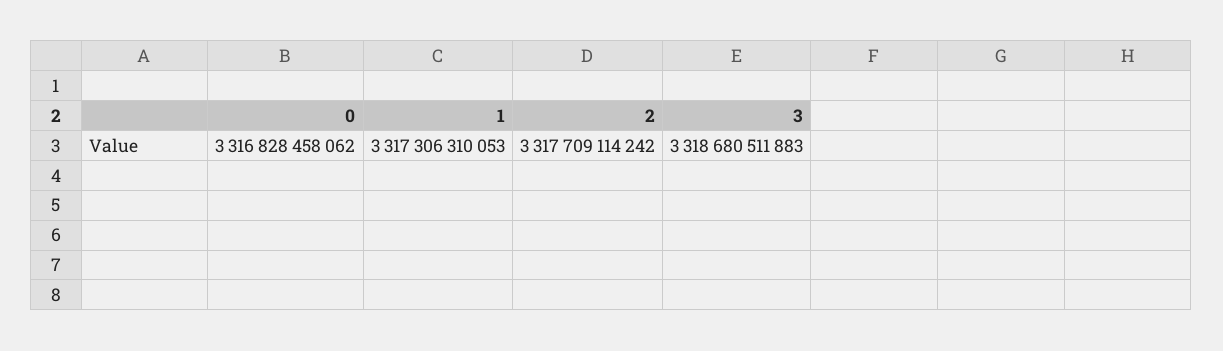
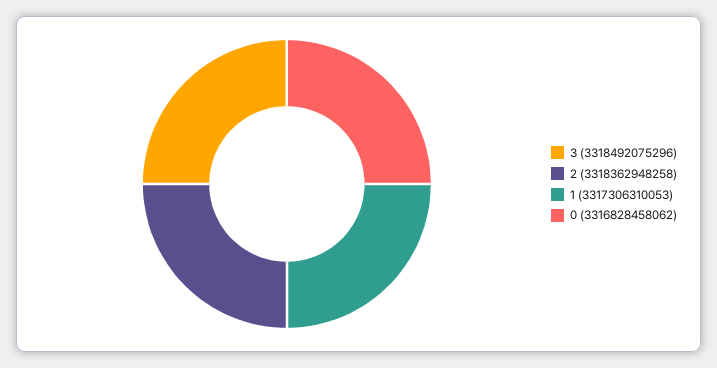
2: 3317709114242 -> 3318362948258
3: 3318680511883 -> 3318492075296

